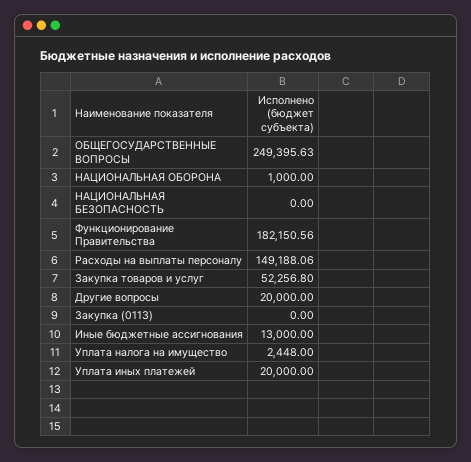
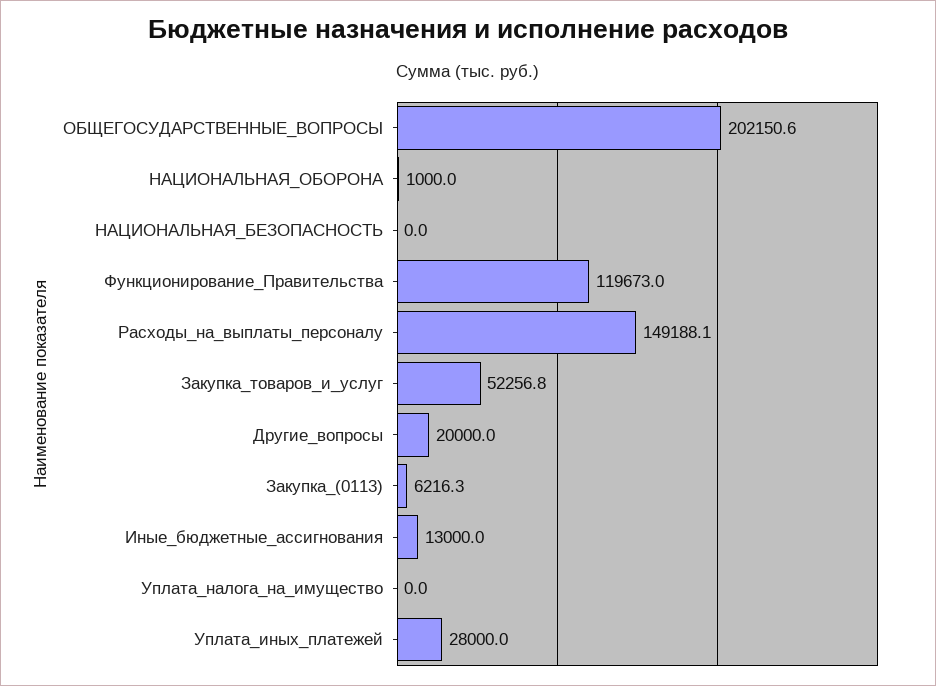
ОБЩЕГОСУДАРСТВЕННЫЕ ВОПРОСЫ: 249395.63 -> 202150.6
Функционирование Правительства: 182150.56 -> 119673
Закупка (0113): 0 -> 6216.3
Уплата налога на имущество: 2448 -> 0
Уплата иных платежей: 20000 -> 28000

